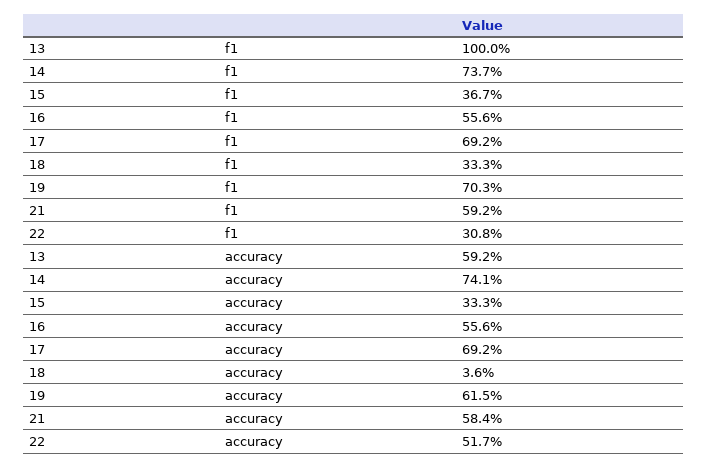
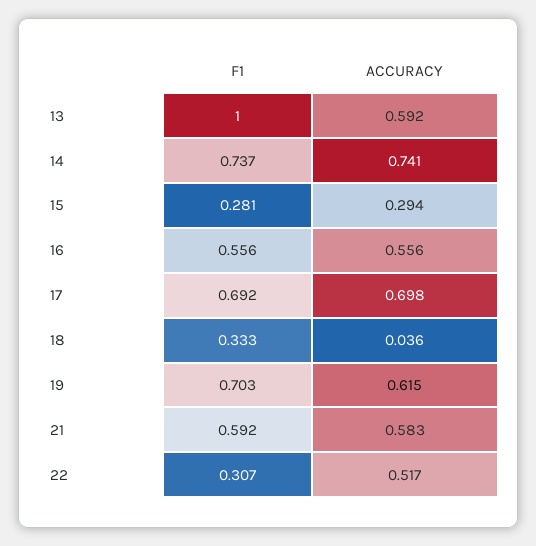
15, f1: 0.367 -> 0.281
22, f1: 0.308 -> 0.307
15, accuracy: 0.333 -> 0.294
17, accuracy: 0.692 -> 0.698
21, accuracy: 0.584 -> 0.583

